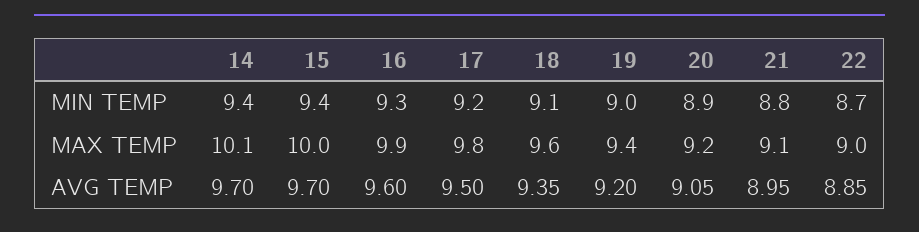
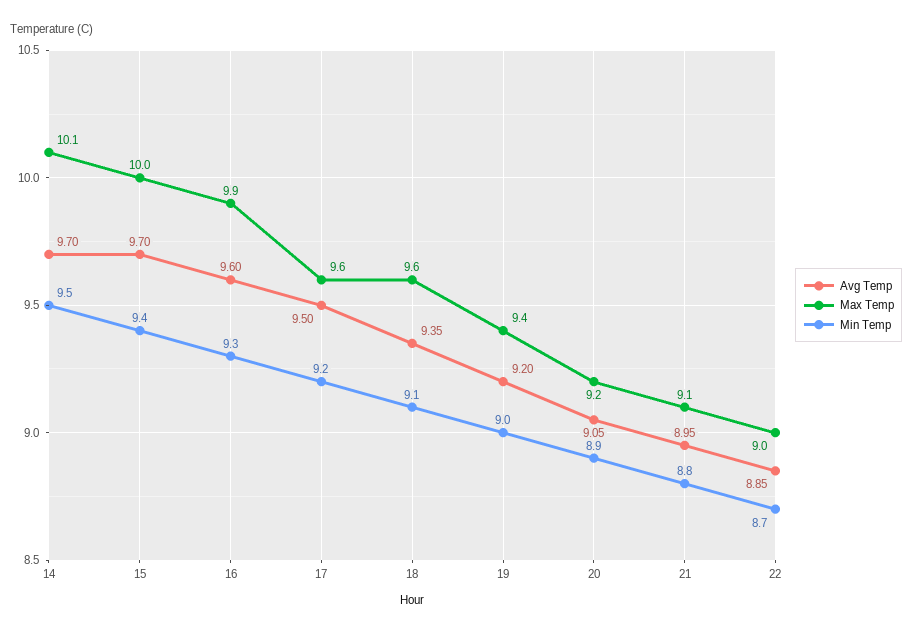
MIN TEMP, 14: 9.4 -> 9.5
MAX TEMP, 17: 9.8 -> 9.6

